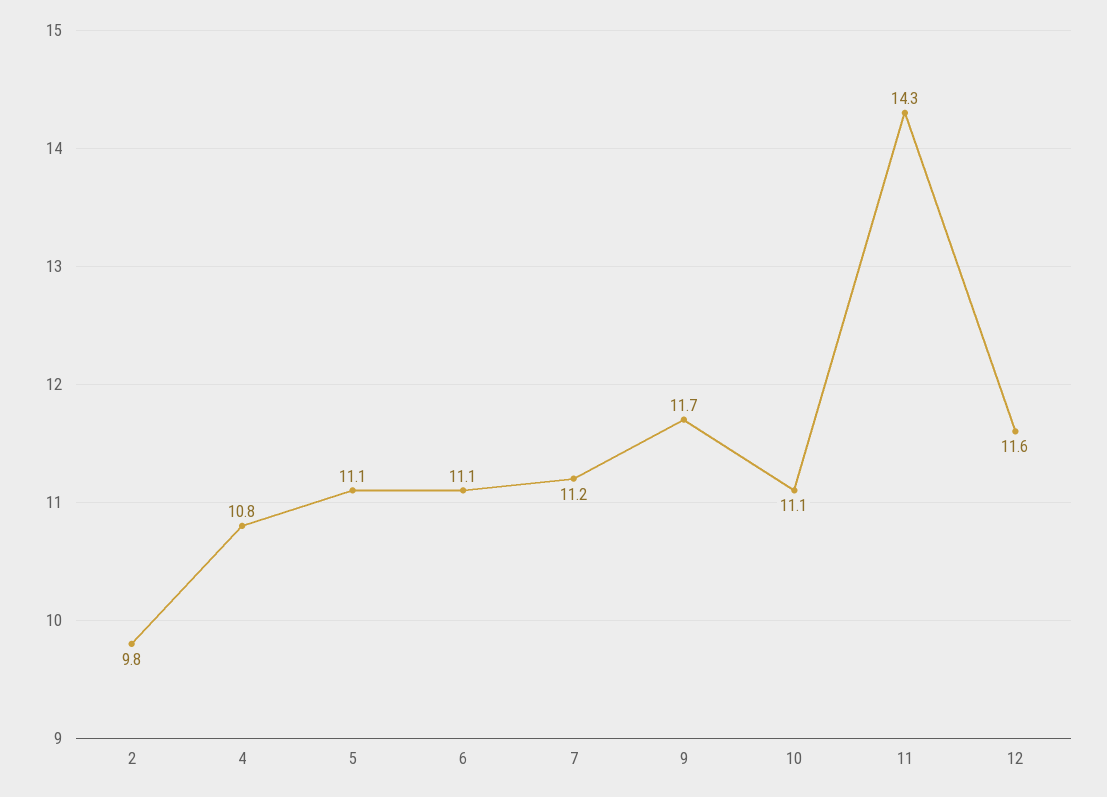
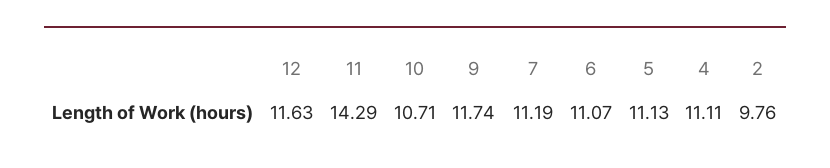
4: 10.8 -> 11.11
10: 11.1 -> 10.71

